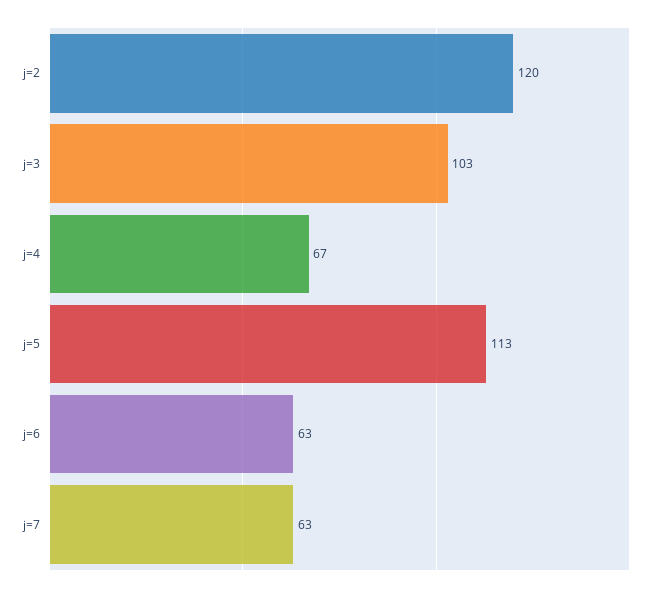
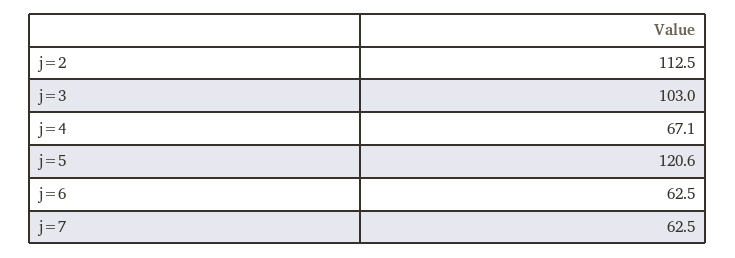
j=2: 120 -> 112.5
j=5: 113 -> 120.6

